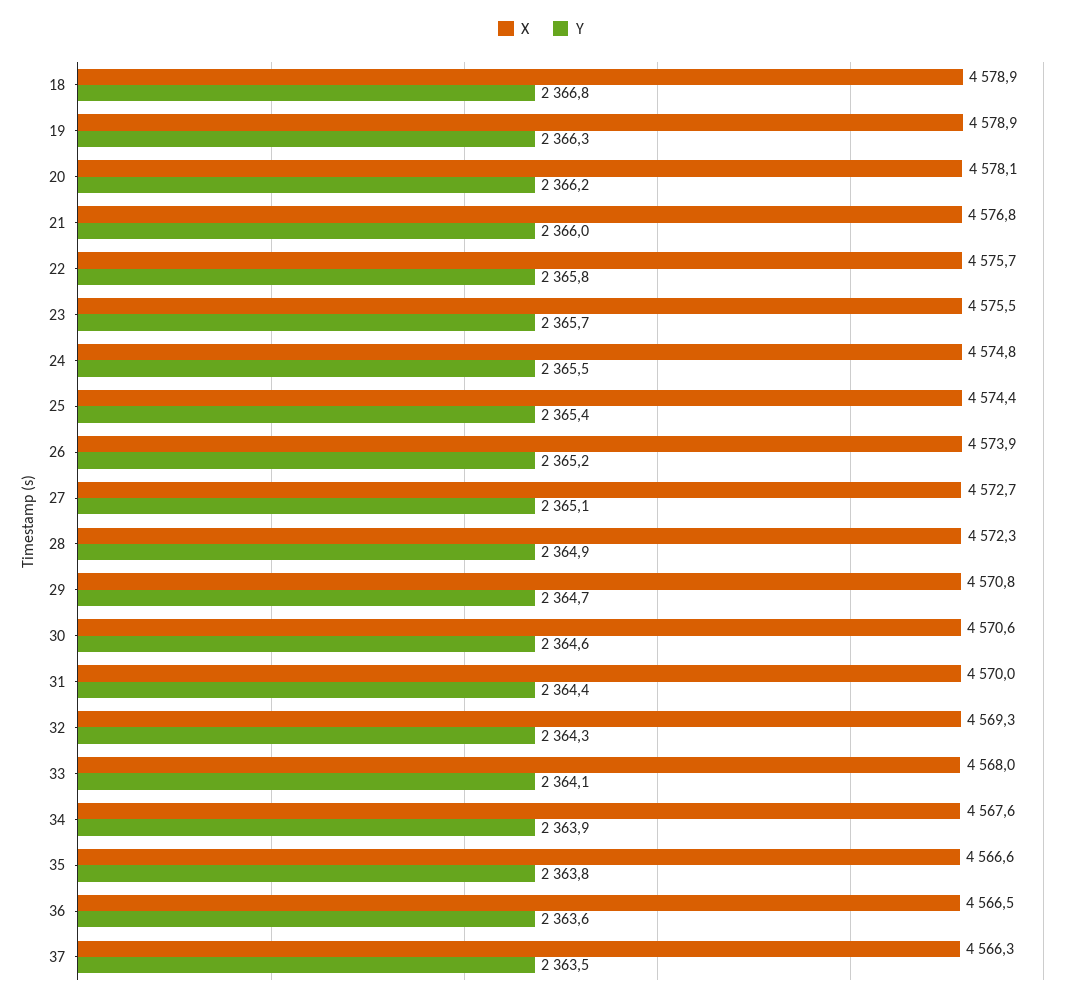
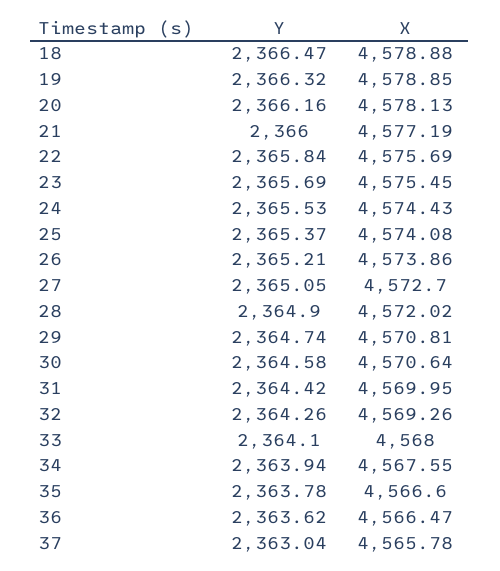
Y, 18: 2366.8 -> 2366.47
X, 21: 4576.8 -> 4577.19
X, 24: 4574.8 -> 4574.43
X, 25: 4574.4 -> 4574.08
X, 28: 4572.3 -> 4572.02
X, 37: 4566.3 -> 4565.78
Y, 37: 2363.5 -> 2363.04

